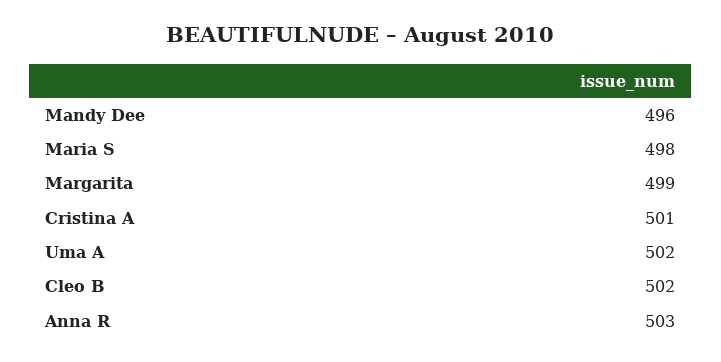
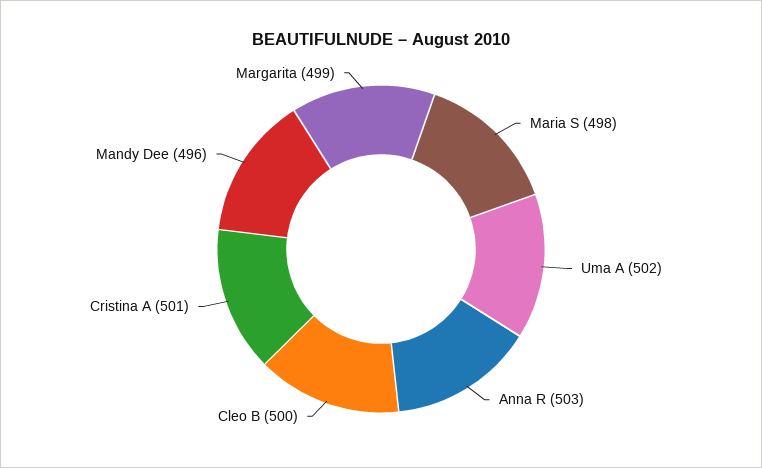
Cleo B: 502 -> 500

